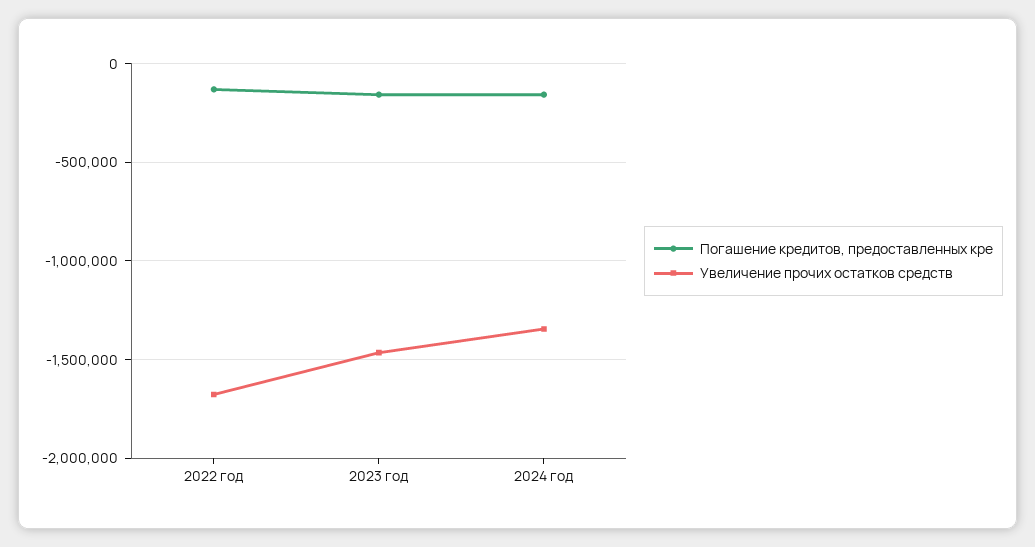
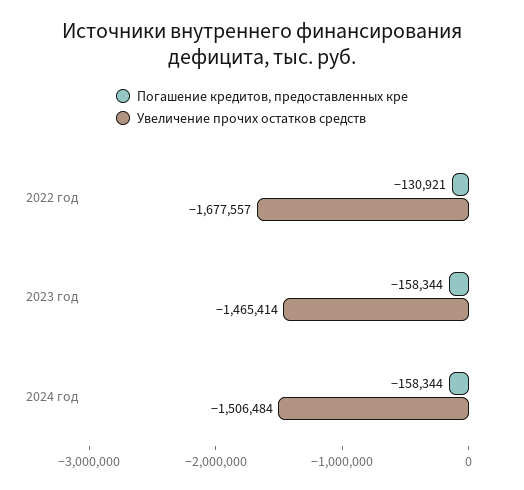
Увеличение прочих остатков средств, 2024 год: -1350000 -> -1506484

